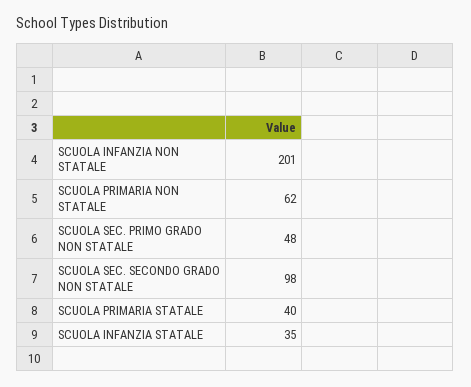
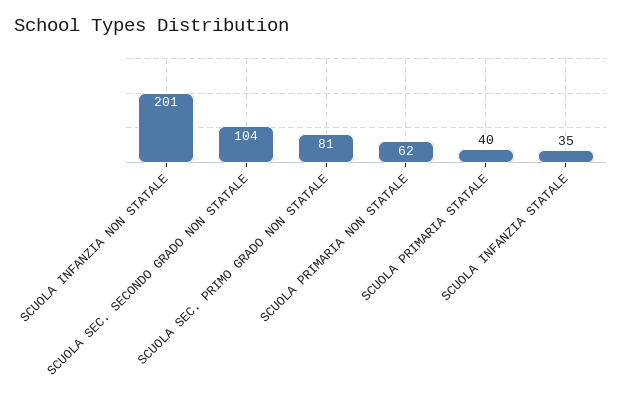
SCUOLA SEC. PRIMO GRADO NON STATALE: 48 -> 81
SCUOLA SEC. SECONDO GRADO NON STATALE: 98 -> 104

